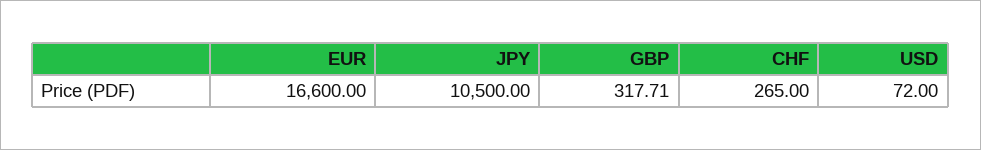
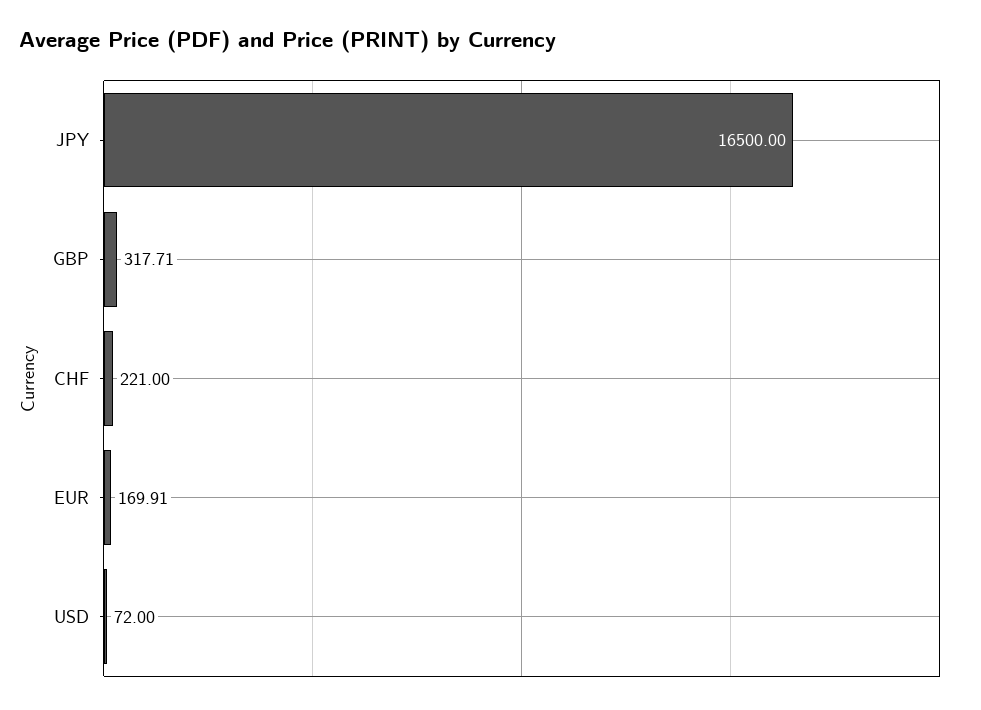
EUR: 16600 -> 169.91
JPY: 10500 -> 16500
CHF: 265 -> 221

